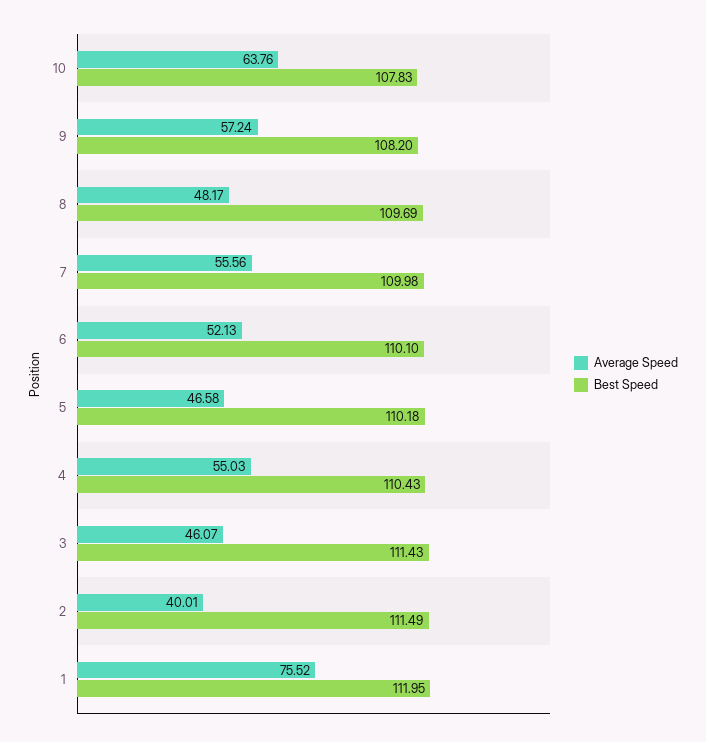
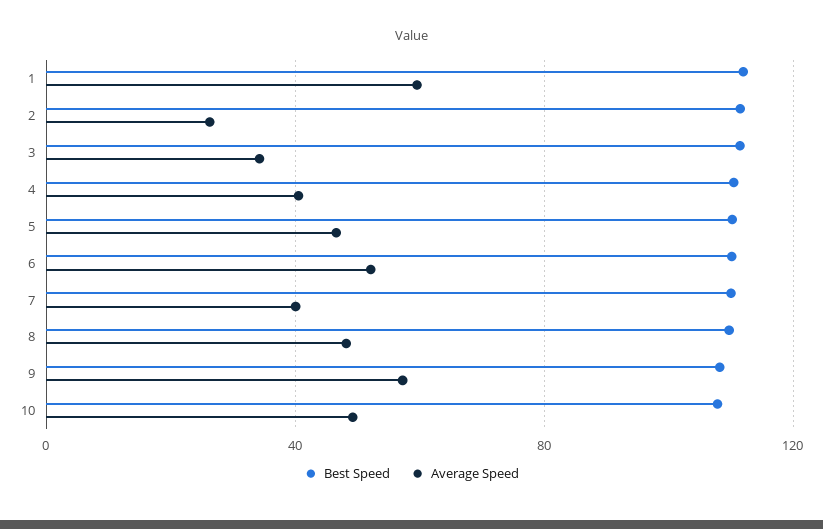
Average Speed, 10: 63.76 -> 50
Average Speed, 7: 55.56 -> 40
Average Speed, 4: 55.03 -> 40
Average Speed, 3: 46.07 -> 35
Average Speed, 2: 40.01 -> 25
Average Speed, 1: 75.52 -> 60

